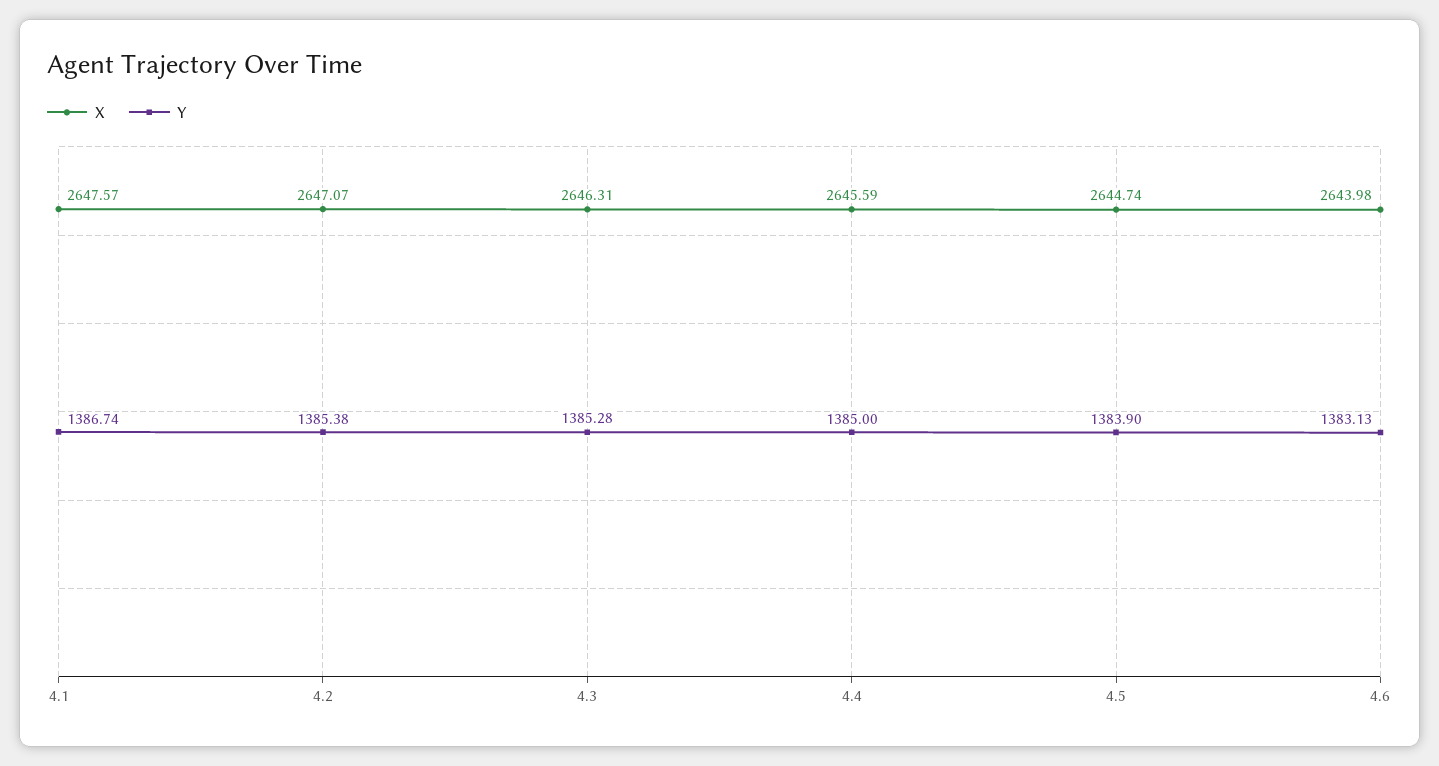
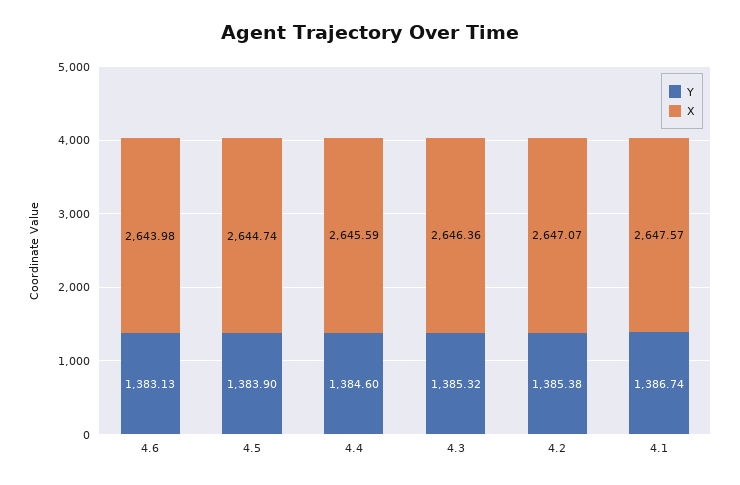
X, 4.3: 2646.31 -> 2646.36
Y, 4.3: 1385.28 -> 1385.32
Y, 4.4: 1385 -> 1384.6

